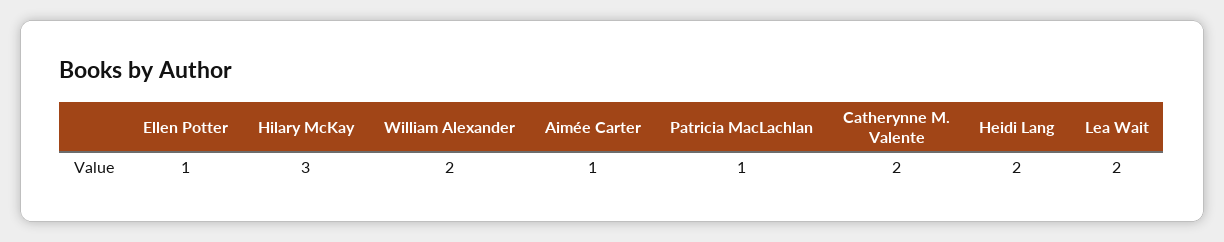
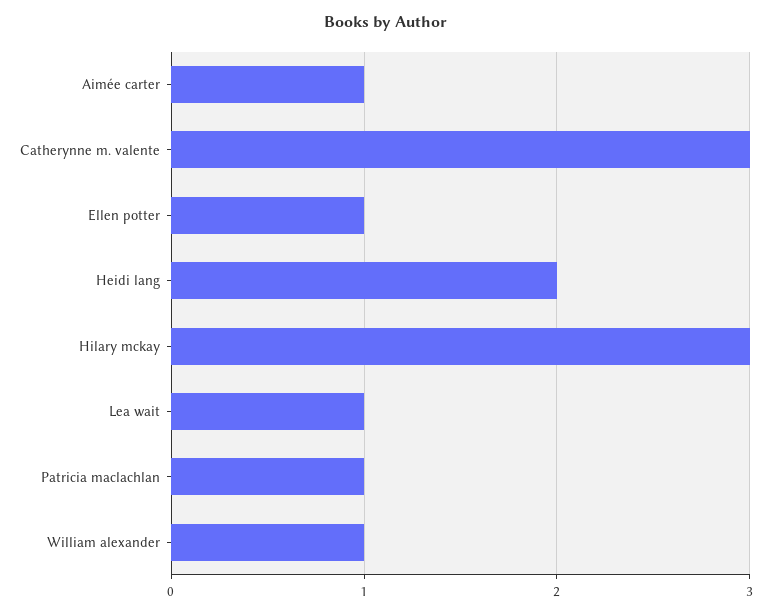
William Alexander: 2 -> 1
Catherynne M. Valente: 2 -> 3
Lea Wait: 2 -> 1

